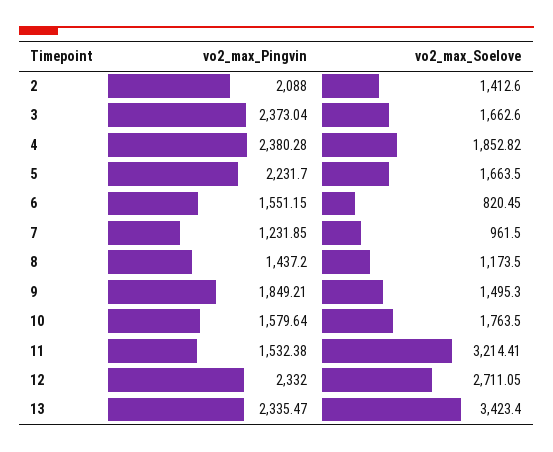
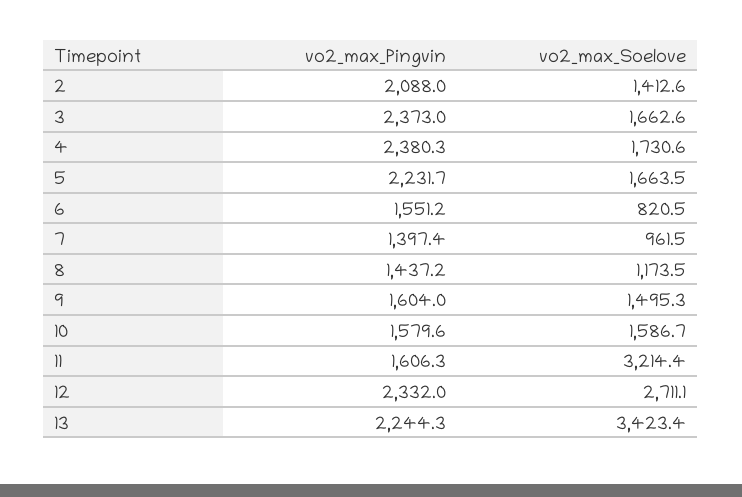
vo2_max_Soelove, 4: 1852.82 -> 1730.6
vo2_max_Pingvin, 7: 1231.85 -> 1397.4
vo2_max_Pingvin, 9: 1849.21 -> 1604
vo2_max_Soelove, 10: 1763.5 -> 1586.7
vo2_max_Pingvin, 11: 1532.38 -> 1606.3
vo2_max_Pingvin, 13: 2335.47 -> 2244.3

